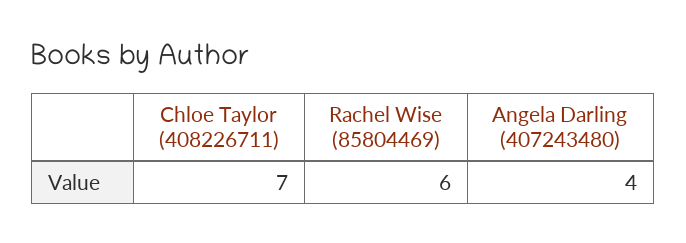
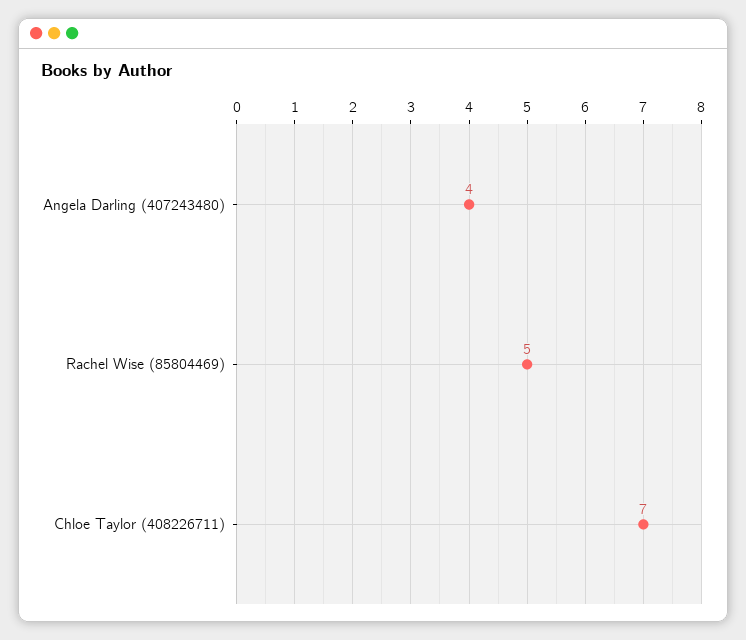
Rachel Wise (85804469): 6 -> 5

